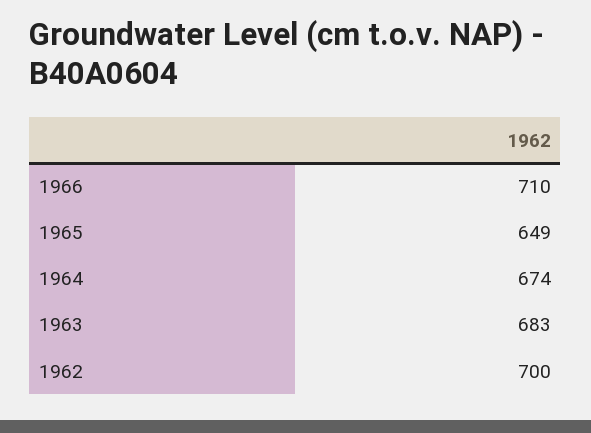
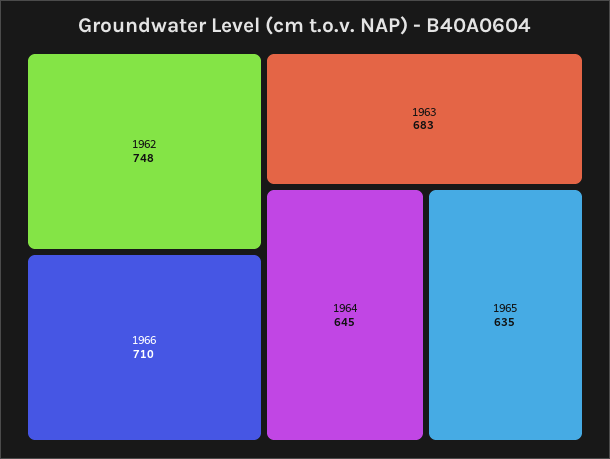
1965: 649 -> 635
1964: 674 -> 645
1962: 700 -> 748

